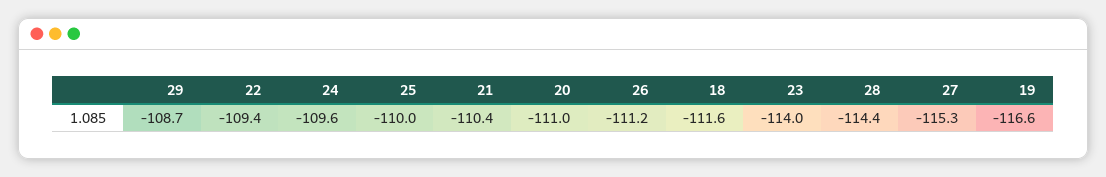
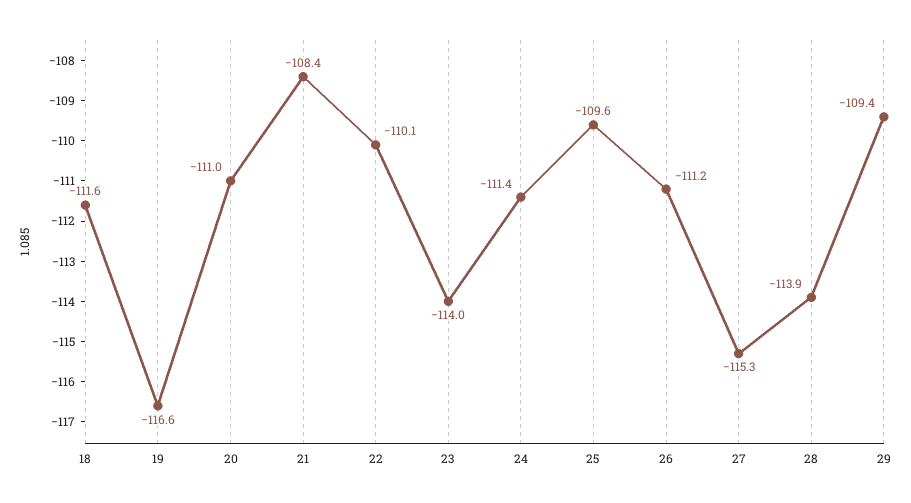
29: -108.7 -> -109.4
22: -109.4 -> -110.1
24: -109.6 -> -111.4
25: -110 -> -109.6
21: -110.4 -> -108.4
28: -114.4 -> -113.9

